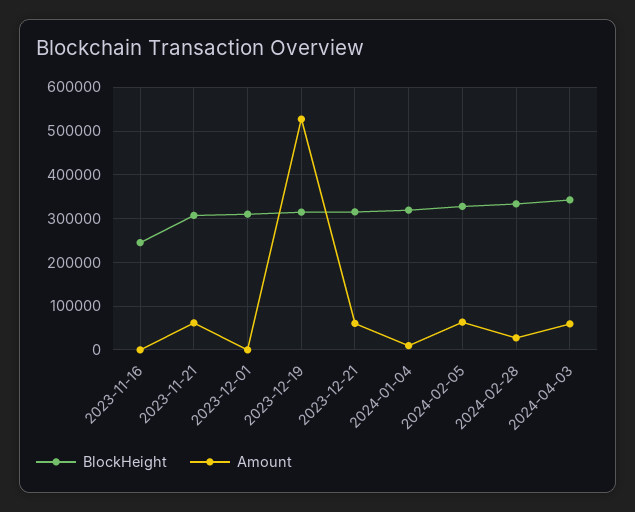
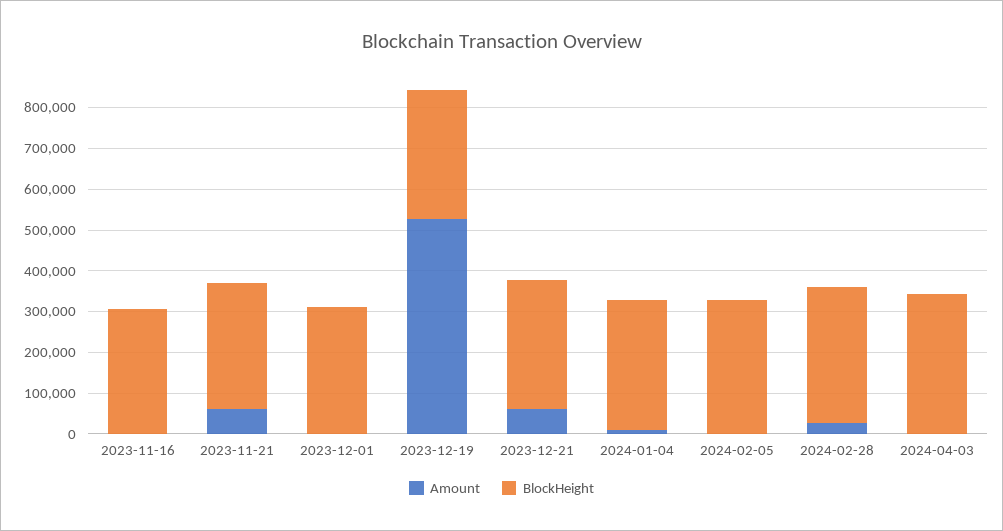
BlockHeight, 2023-11-16: 240000 -> 300000
Amount, 2024-02-05: 60000 -> 0
Amount, 2024-04-03: 60000 -> 0

